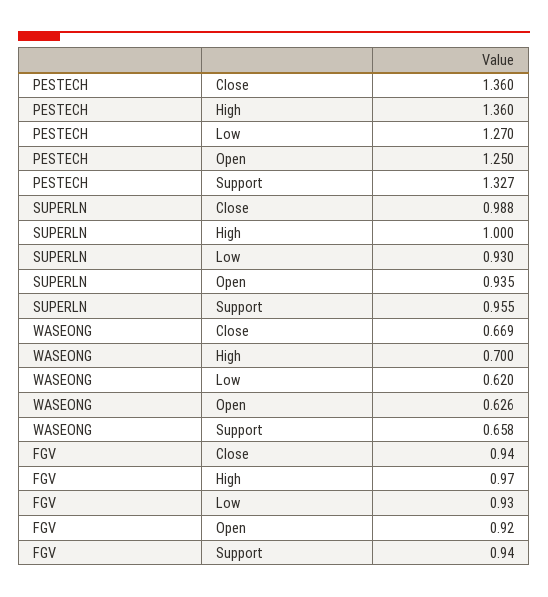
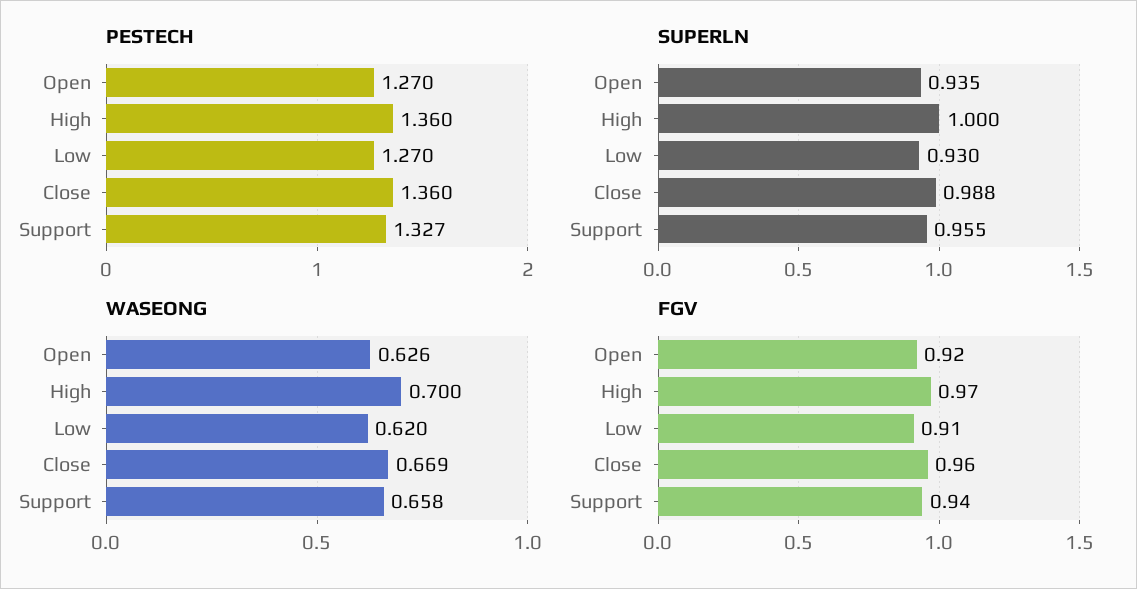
PESTECH, Open: 1.25 -> 1.27
FGV, Close: 0.94 -> 0.96
FGV, Low: 0.93 -> 0.91

